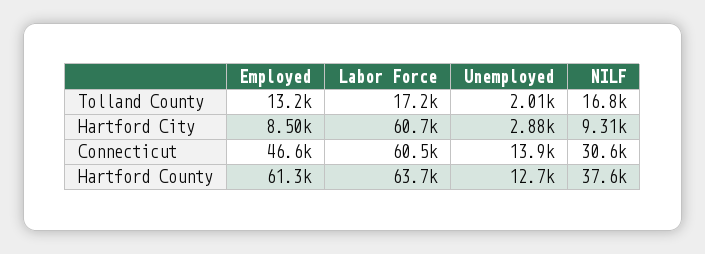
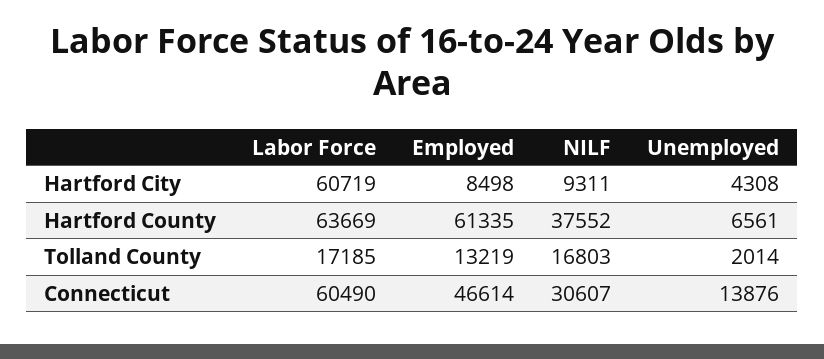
Unemployed, Hartford City: 2880 -> 4308
Unemployed, Hartford County: 12700 -> 6561

